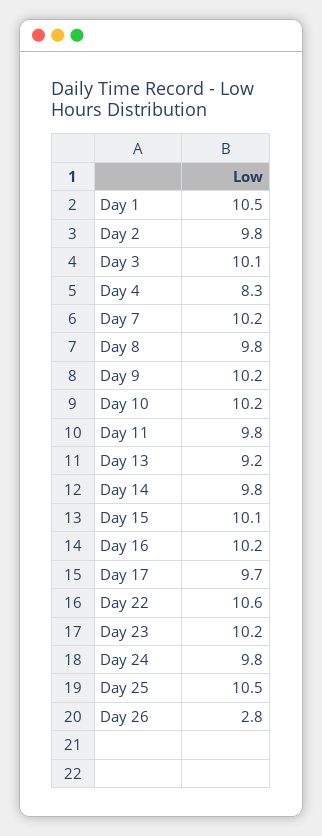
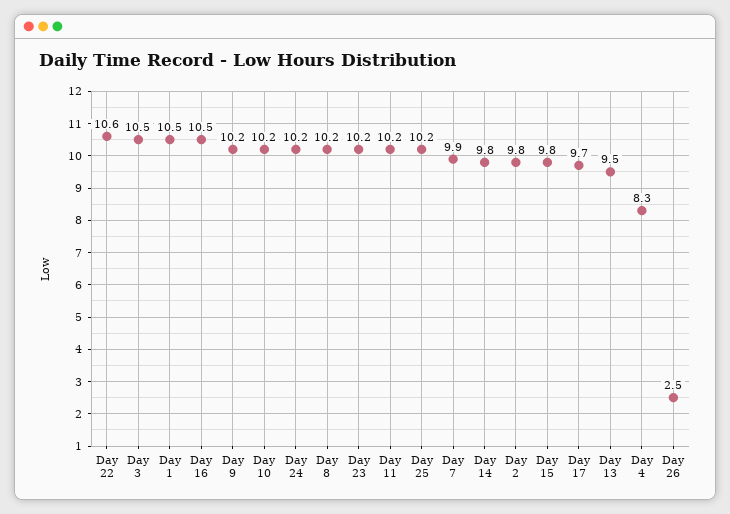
Day 3: 10.1 -> 10.5
Day 7: 10.2 -> 9.9
Day 8: 9.8 -> 10.2
Day 11: 9.8 -> 10.2
Day 13: 9.2 -> 9.5
Day 15: 10.1 -> 9.8
Day 16: 10.2 -> 10.5
Day 24: 9.8 -> 10.2
Day 25: 10.5 -> 10.2
Day 26: 2.8 -> 2.5

